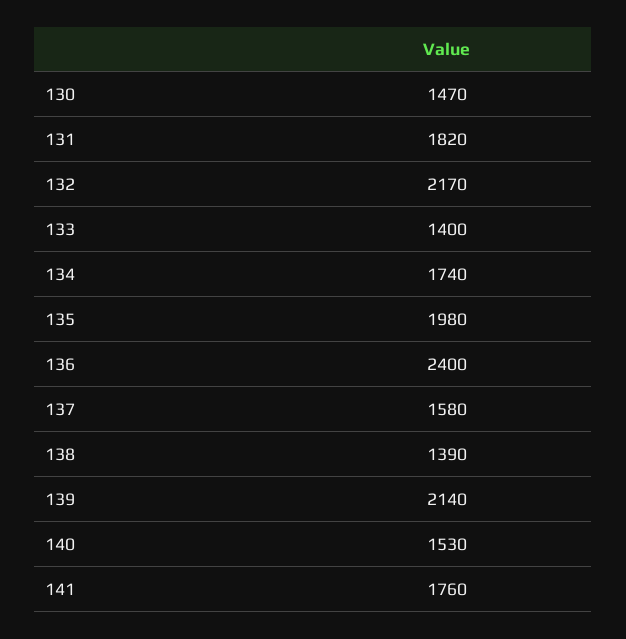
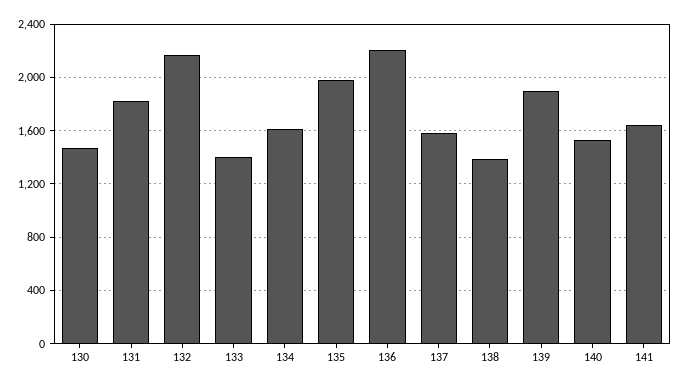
134: 1740 -> 1600
136: 2400 -> 2200
139: 2140 -> 1900
141: 1760 -> 1650

